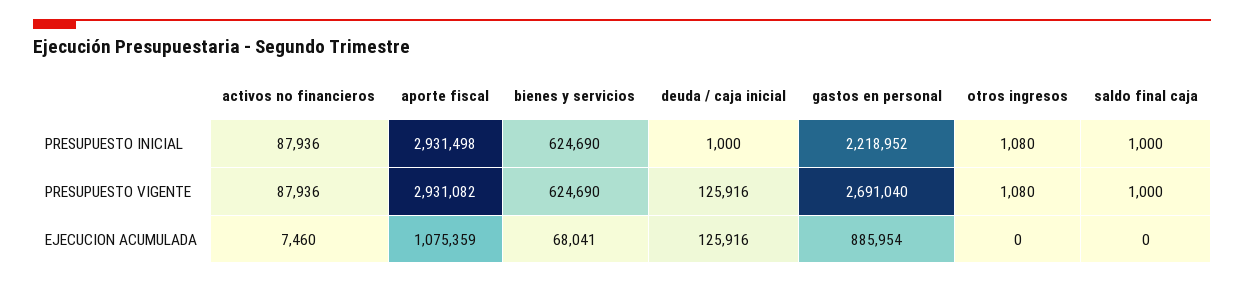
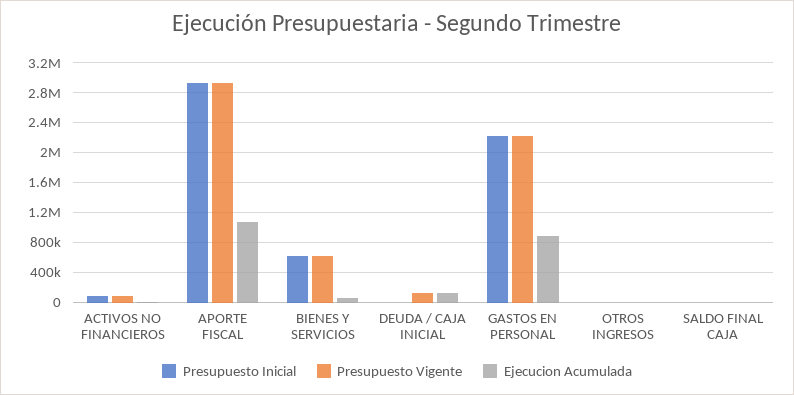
PRESUPUESTO VIGENTE, gastos en personal: 2691040 -> 2200000

